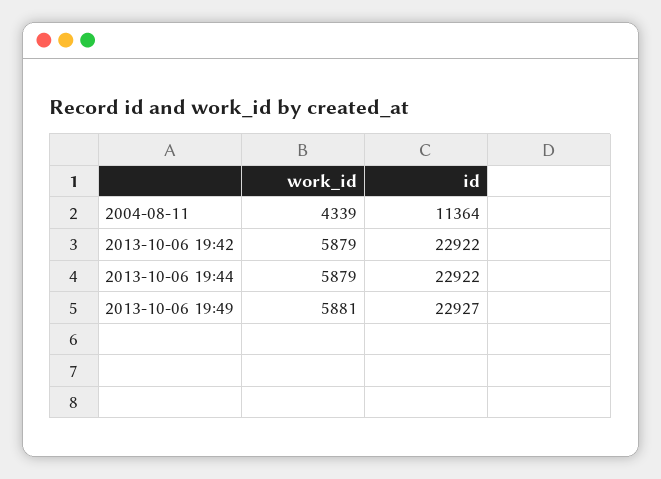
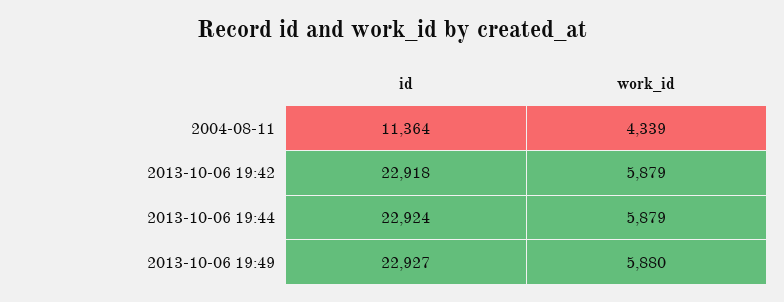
id, 2013-10-06 19:42: 22922 -> 22918
id, 2013-10-06 19:44: 22922 -> 22924
work_id, 2013-10-06 19:49: 5881 -> 5880

